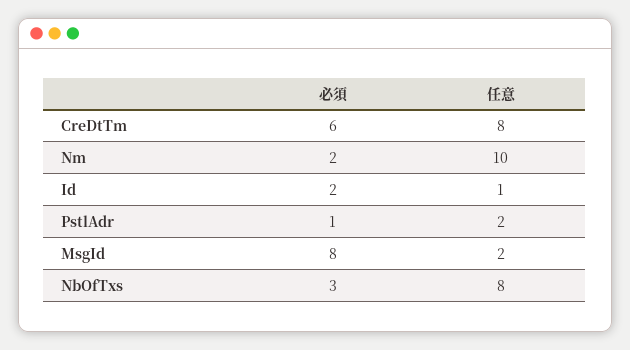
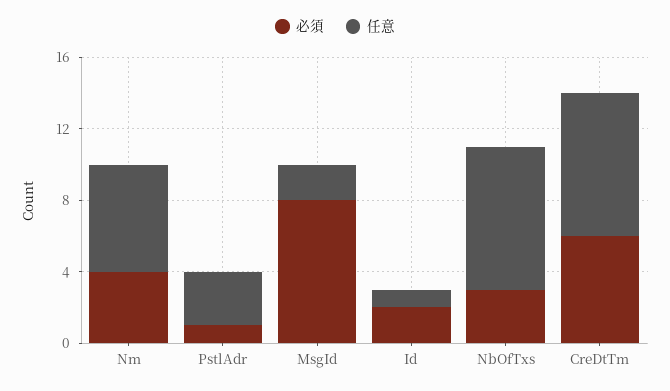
必須, Nm: 2 -> 4
任意, Nm: 10 -> 6
任意, PstlAdr: 2 -> 3

